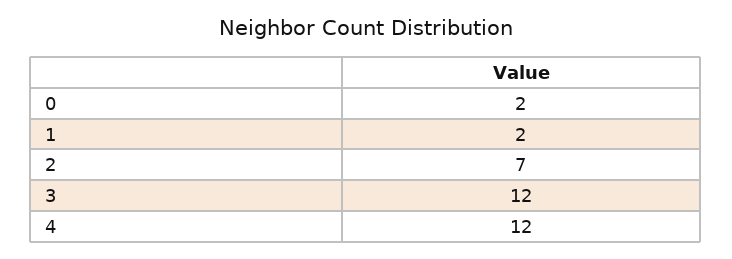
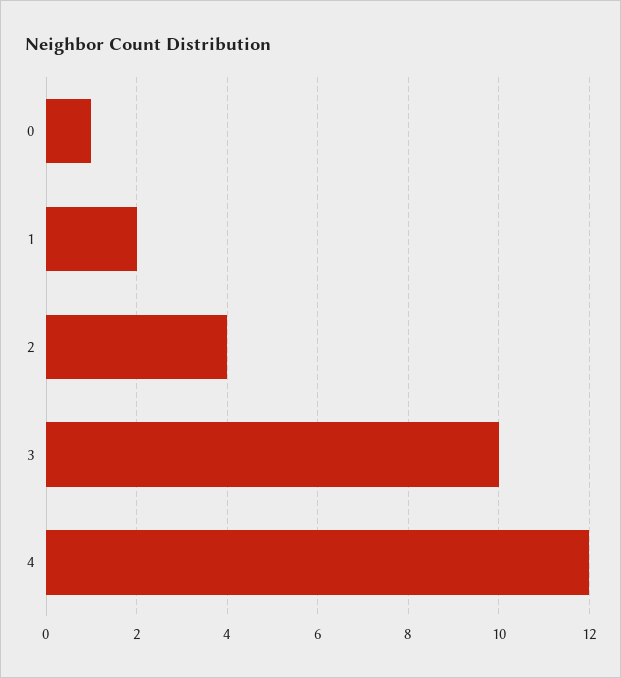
0: 2 -> 1
2: 7 -> 4
3: 12 -> 10

